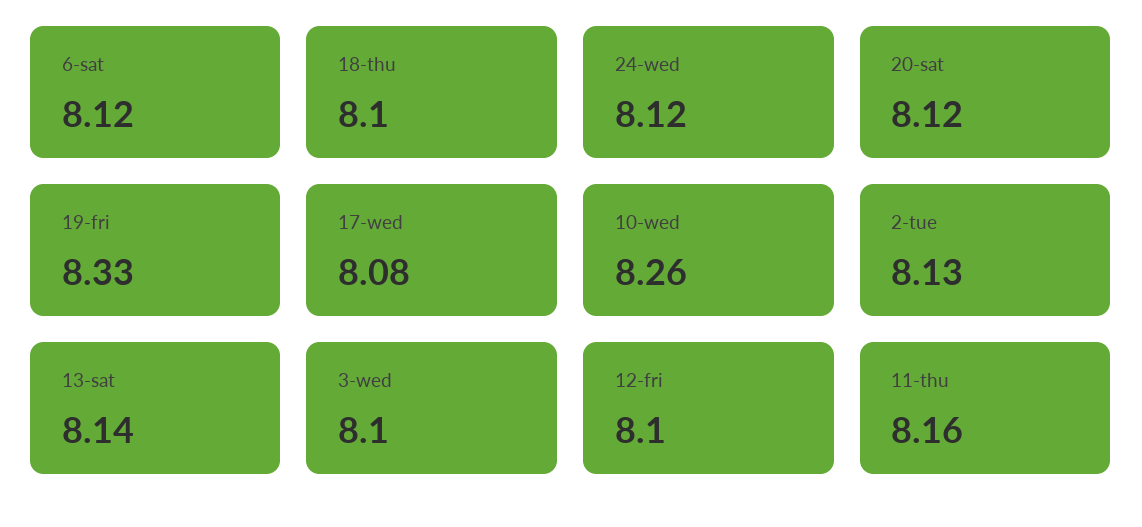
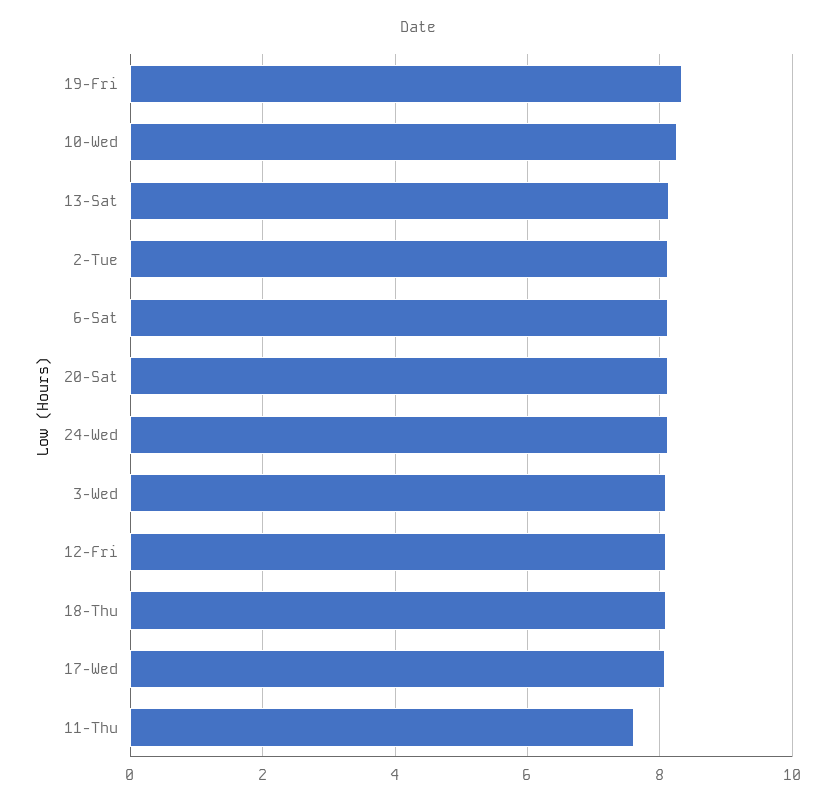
11-thu: 8.16 -> 7.6

